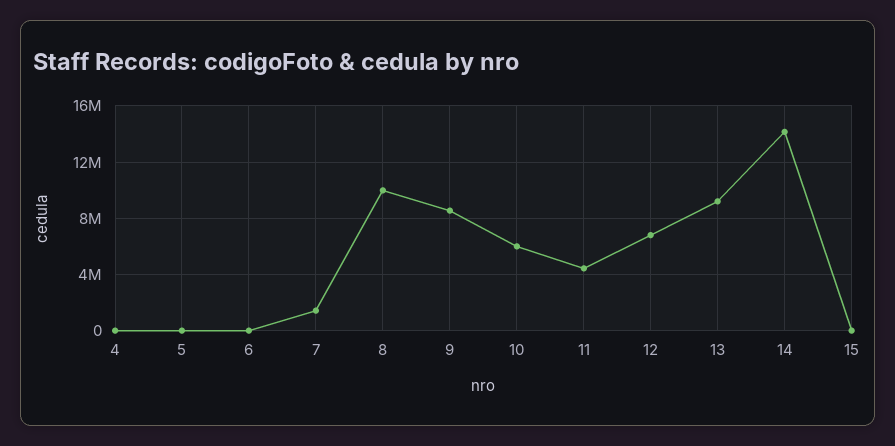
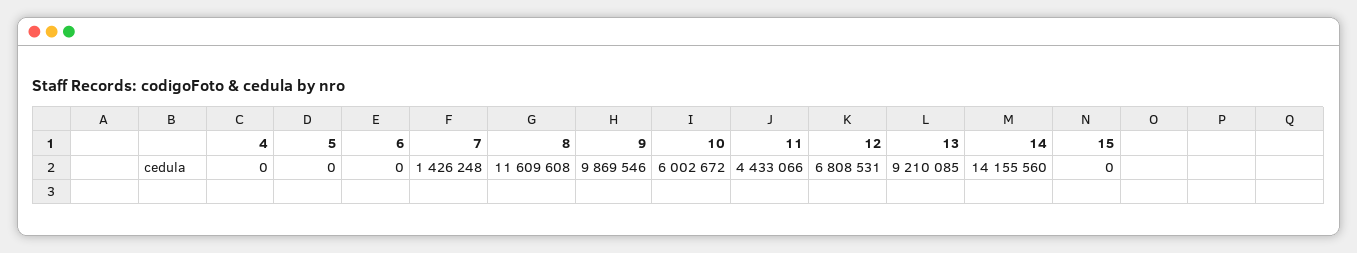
8: 10000000 -> 11609608
9: 8500000 -> 9869546

